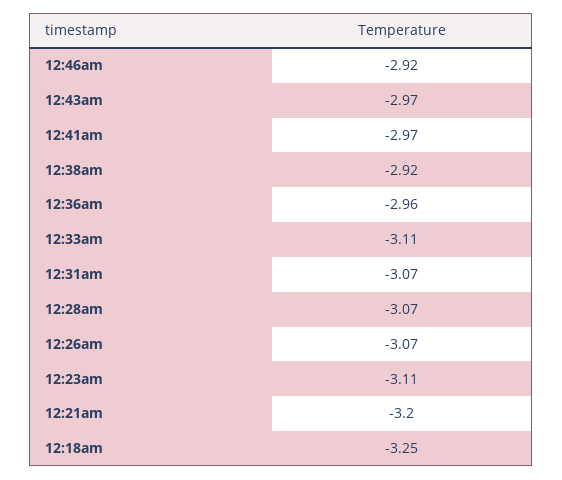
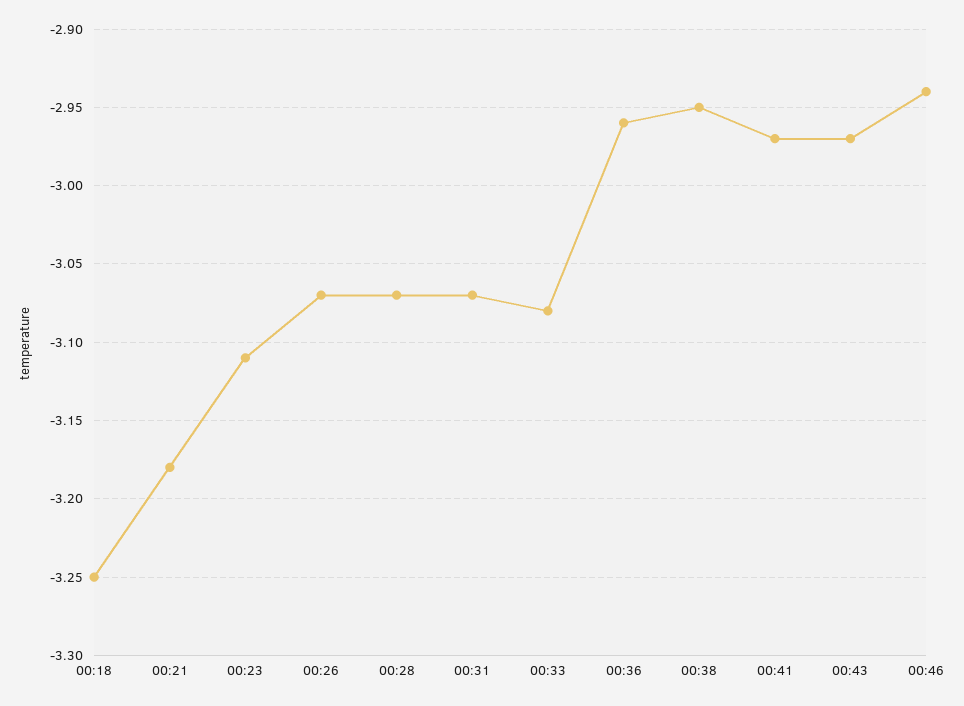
12:46am: -2.92 -> -2.94
12:38am: -2.92 -> -2.95
12:33am: -3.11 -> -3.08
12:21am: -3.2 -> -3.18

